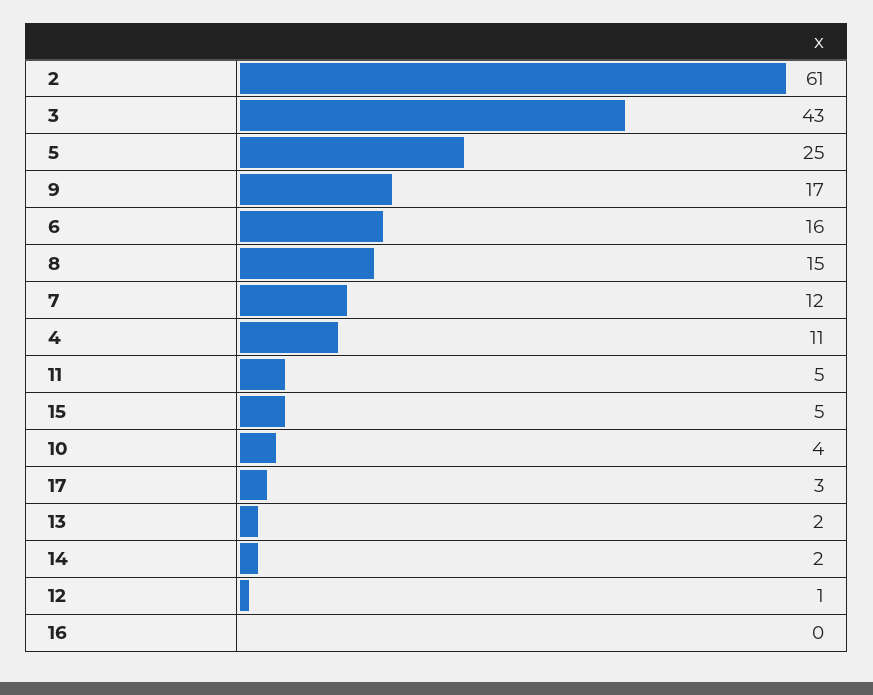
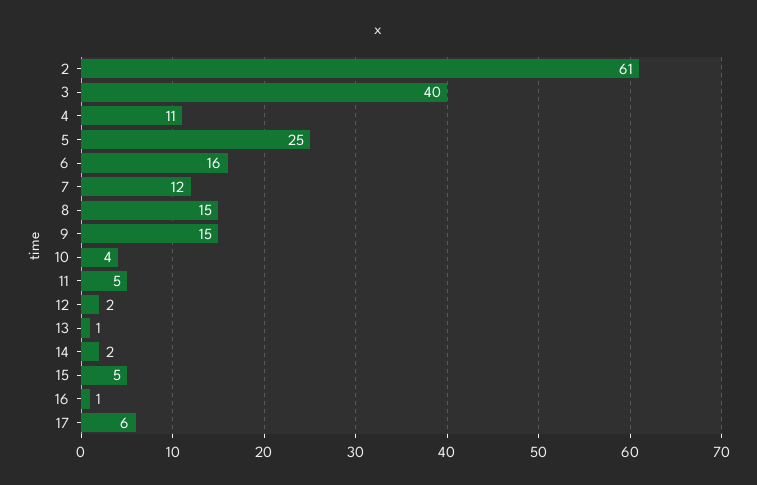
3: 43 -> 40
9: 17 -> 15
17: 3 -> 6
13: 2 -> 1
12: 1 -> 2
16: 0 -> 1

